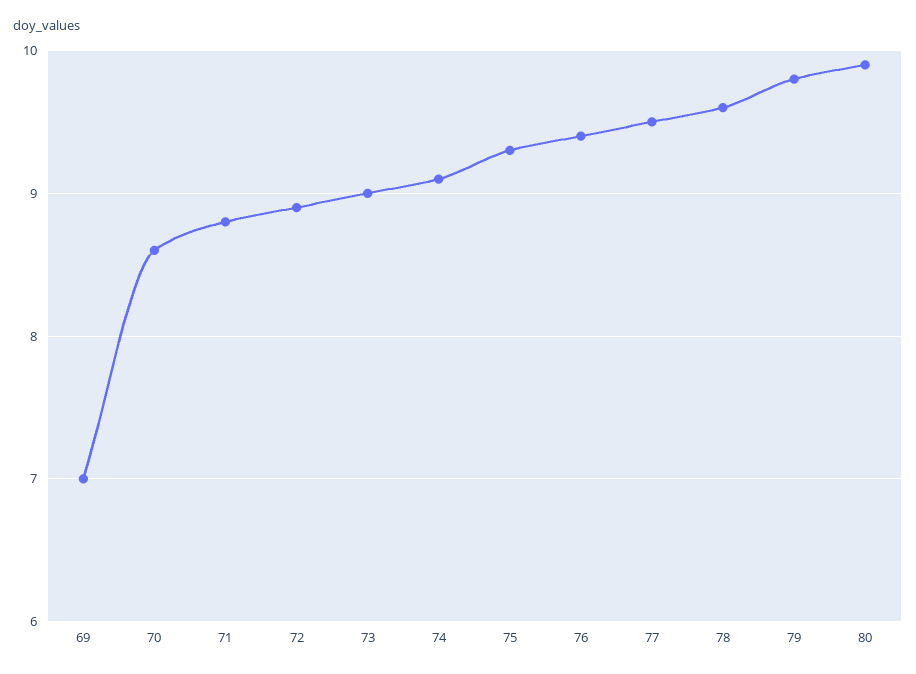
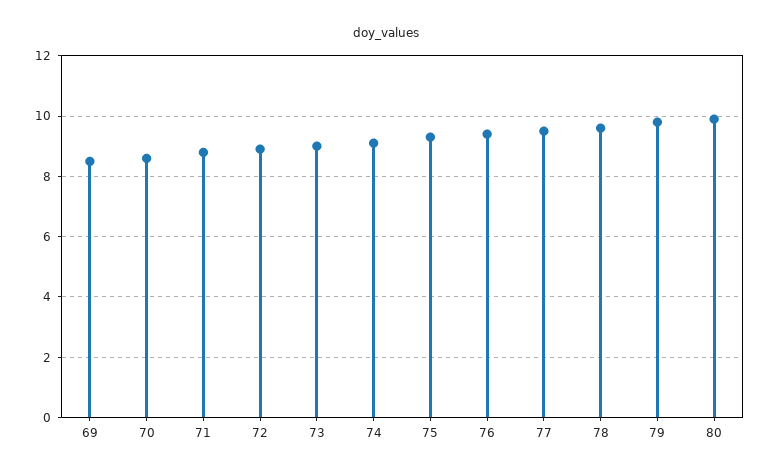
69: 7 -> 8.5

